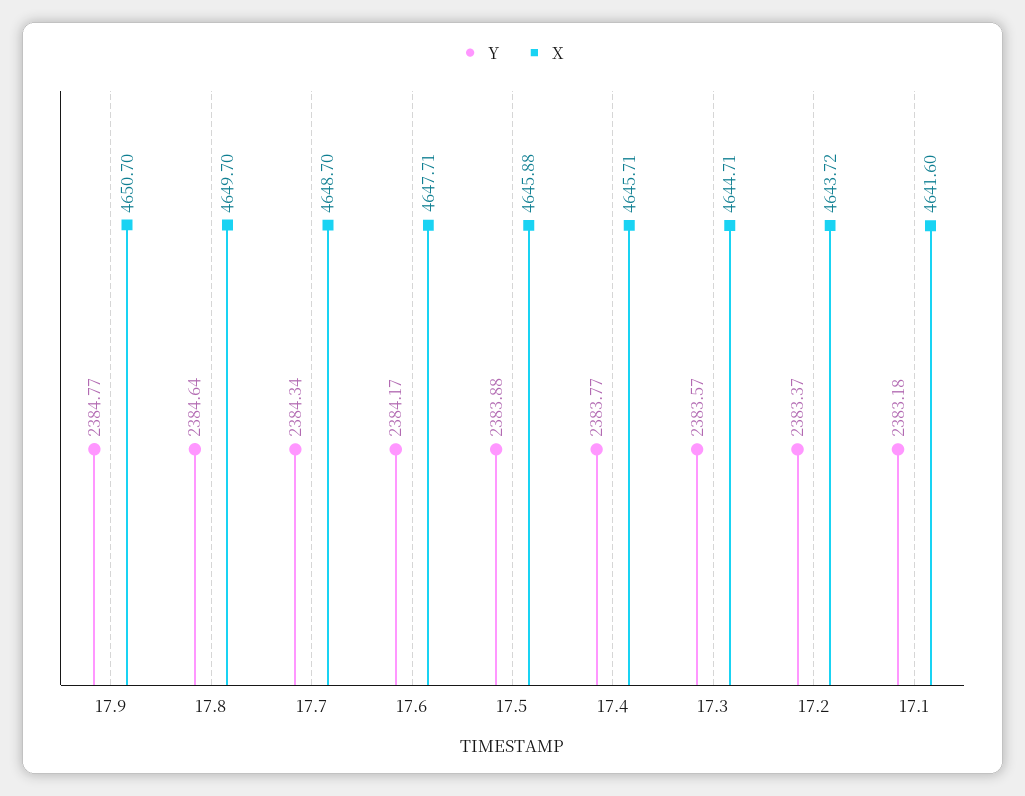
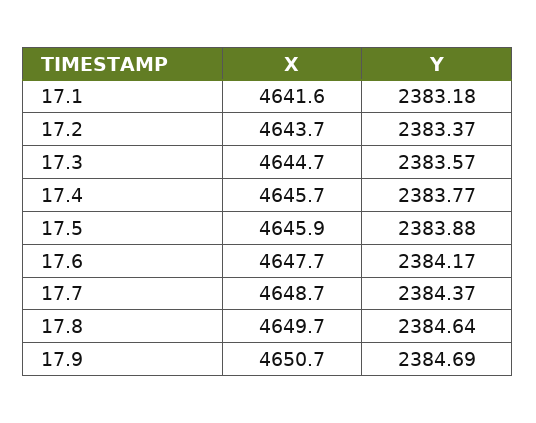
Y, 17.9: 2384.77 -> 2384.69
Y, 17.7: 2384.34 -> 2384.37

